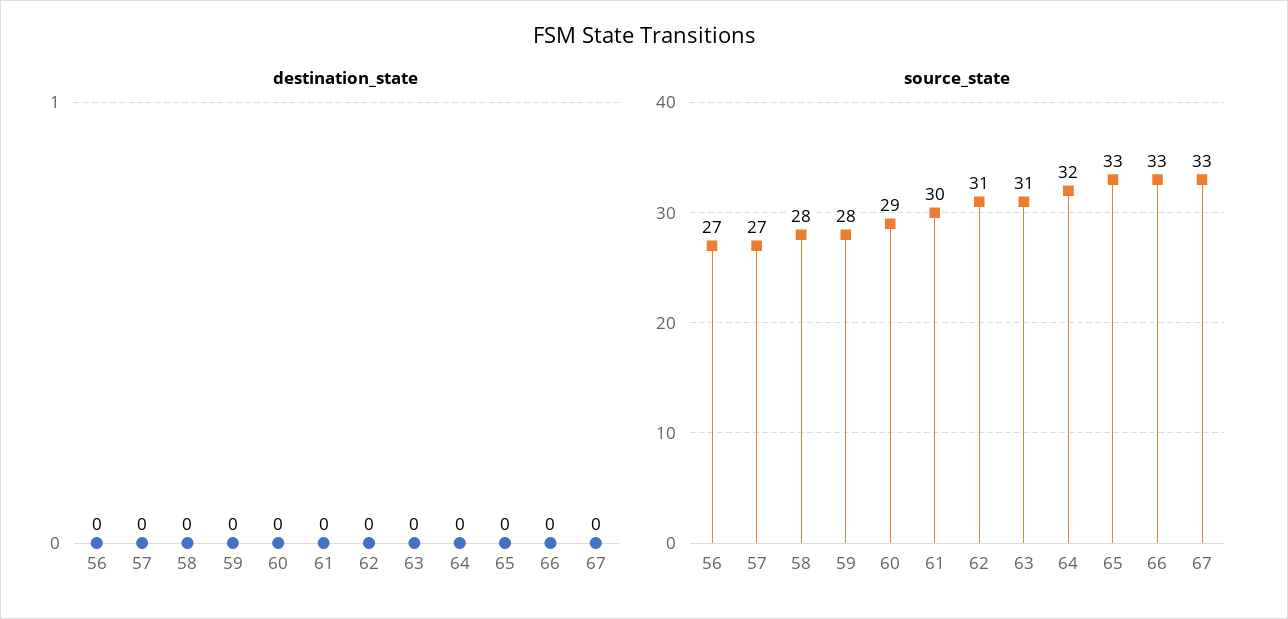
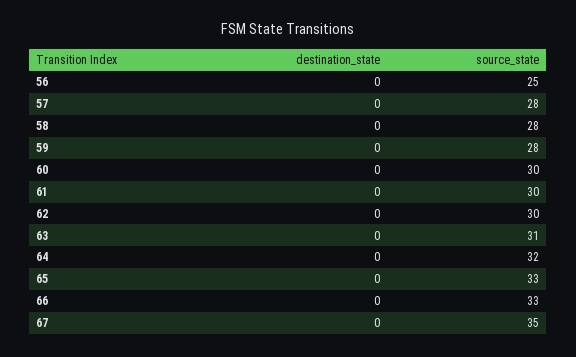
source_state, 56: 27 -> 25
source_state, 57: 27 -> 28
source_state, 60: 29 -> 30
source_state, 62: 31 -> 30
source_state, 67: 33 -> 35

